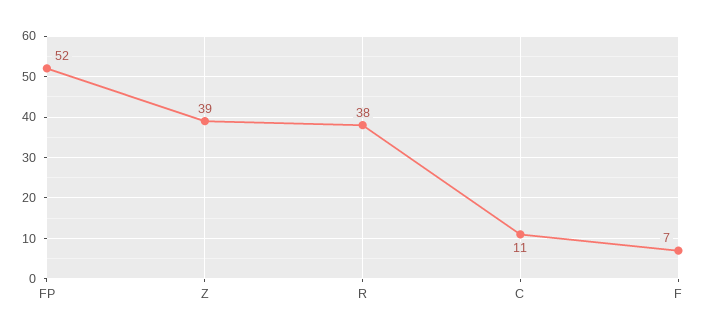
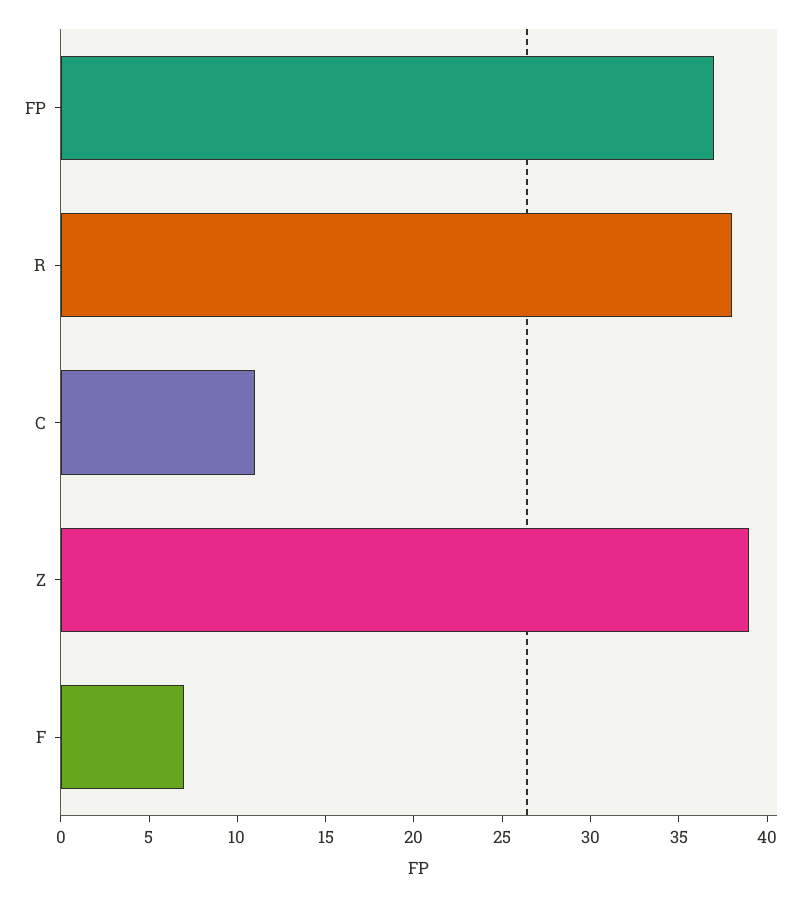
FP: 52 -> 37

